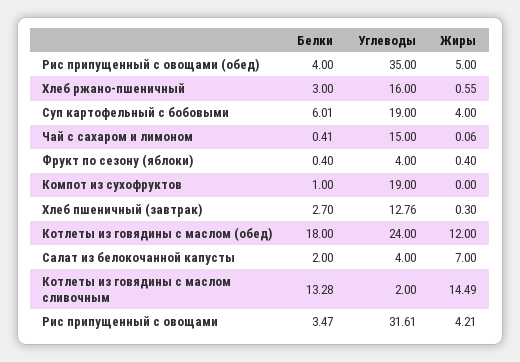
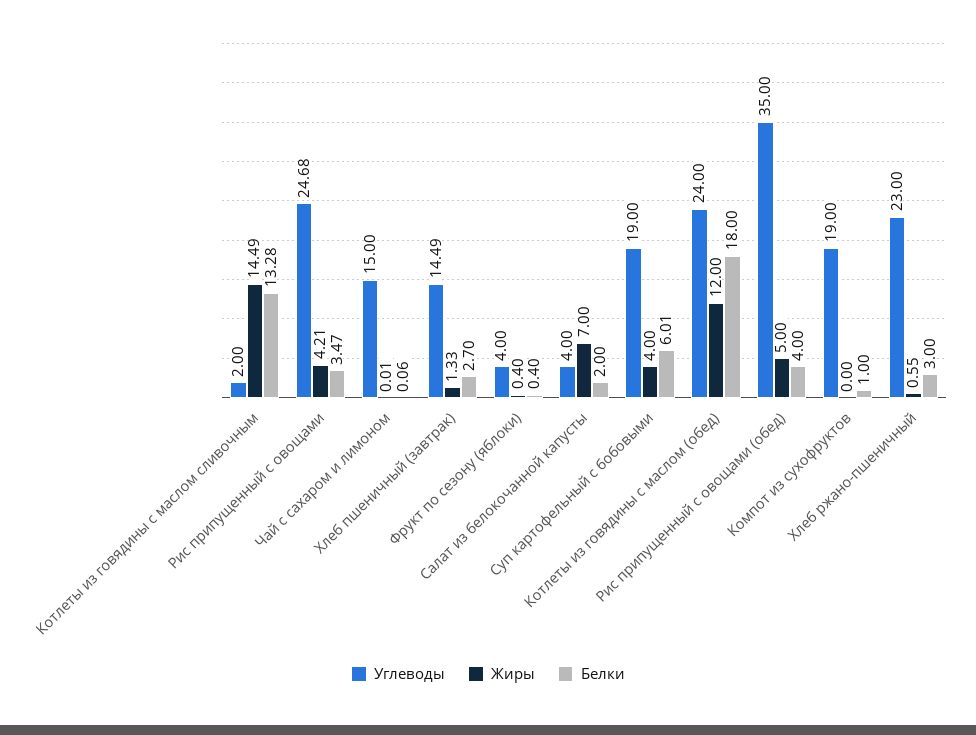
Углеводы, Хлеб ржано-пшеничный: 16 -> 23
Белки, Чай с сахаром и лимоном: 0.41 -> 0.06
Жиры, Чай с сахаром и лимоном: 0.06 -> 0.01
Углеводы, Хлеб пшеничный (завтрак): 12.76 -> 14.49
Жиры, Хлеб пшеничный (завтрак): 0.3 -> 1.33
Углеводы, Рис припущенный с овощами: 31.61 -> 24.68

